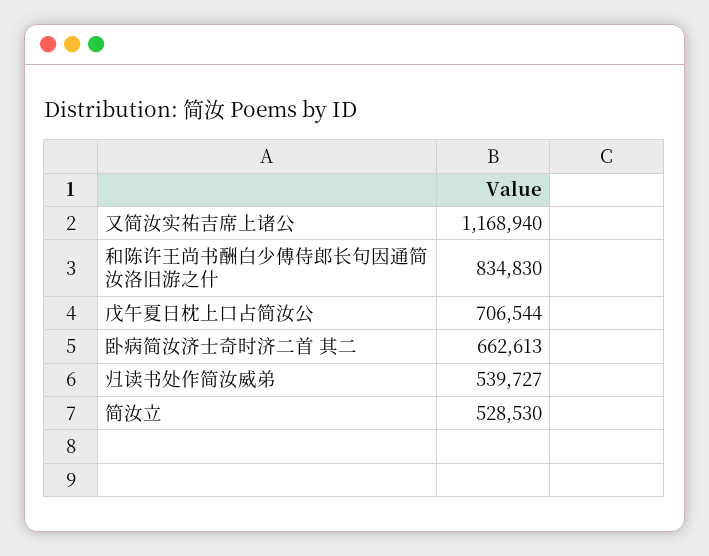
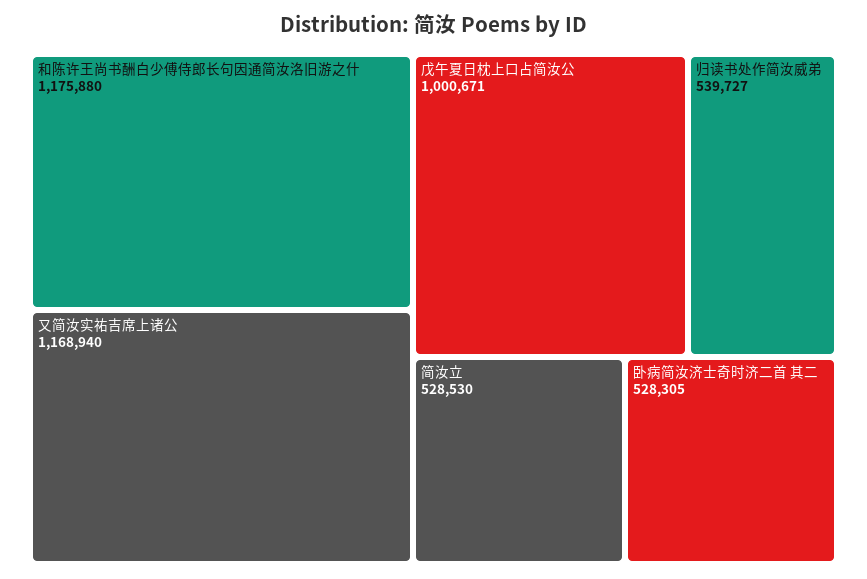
和陈许王尚书酬白少傅侍郎长句因通简汝洛旧游之什: 834830 -> 1175880
戊午夏日枕上口占简汝公: 706544 -> 1000671
卧病简汝济士奇时济二首 其二: 662613 -> 528305

